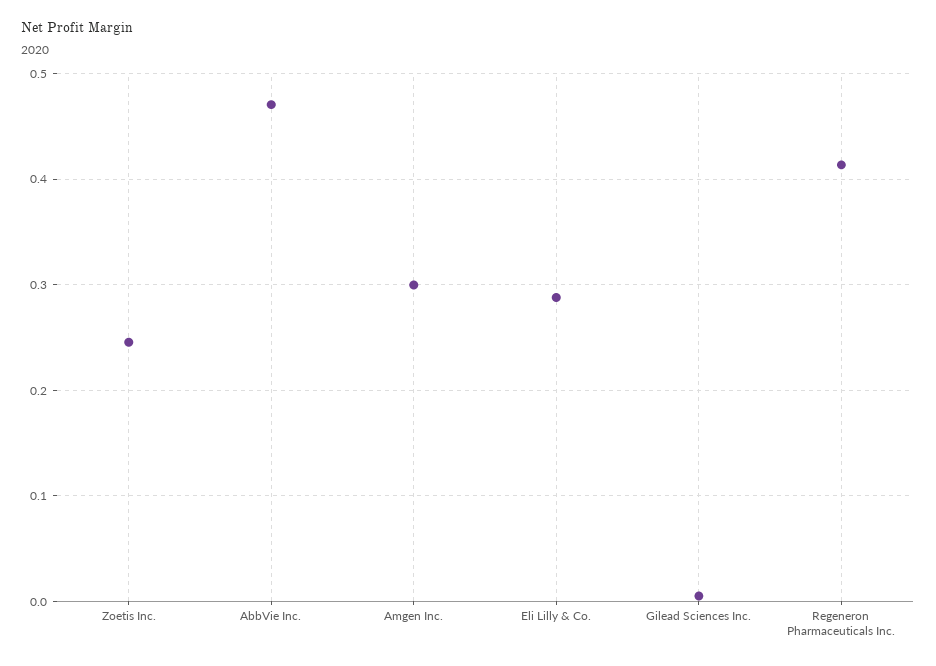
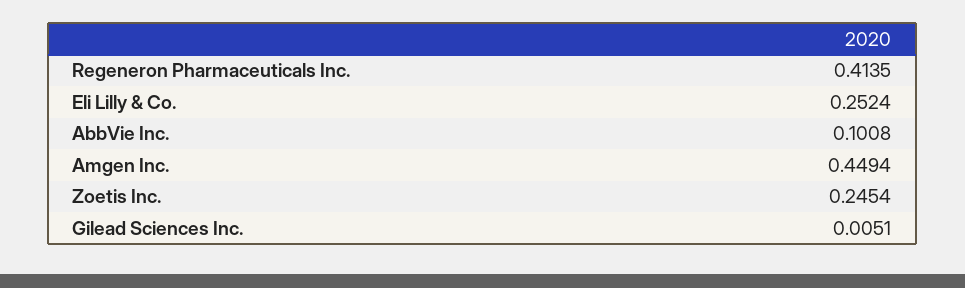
AbbVie Inc.: 0.47 -> 0.1008
Amgen Inc.: 0.3 -> 0.4494
Eli Lilly & Co.: 0.29 -> 0.2524

